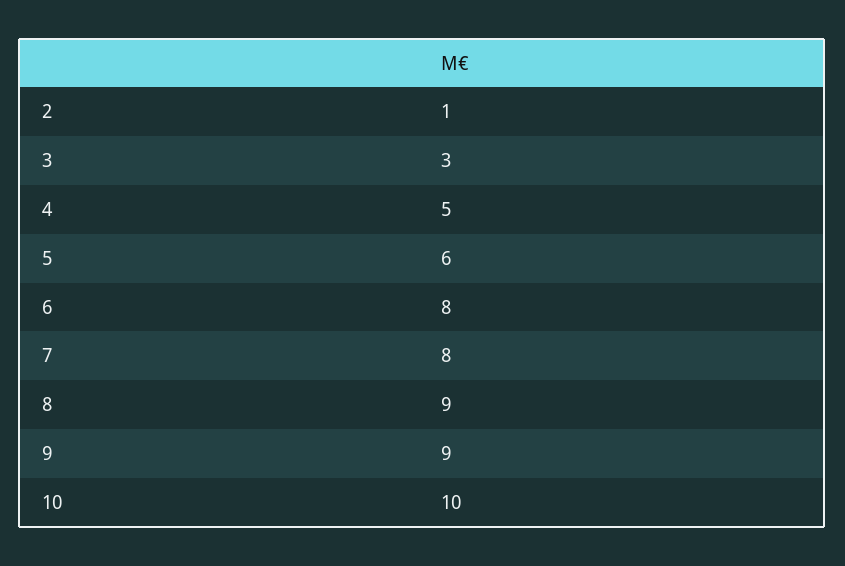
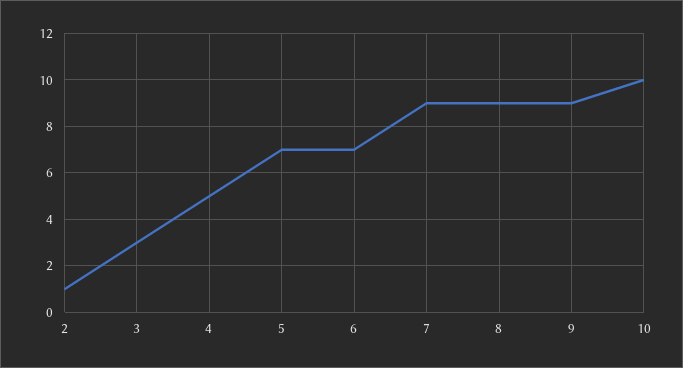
5: 6 -> 7
6: 8 -> 7
7: 8 -> 9

